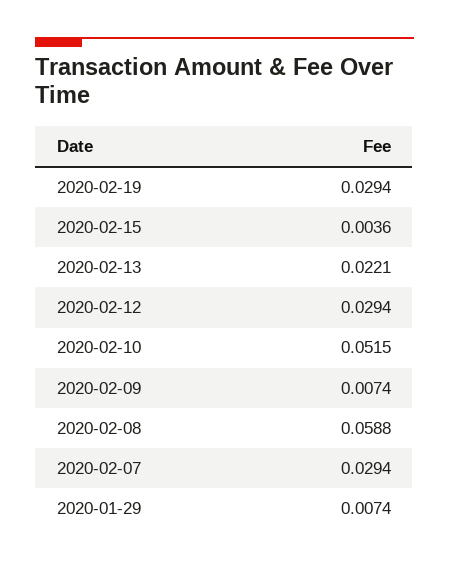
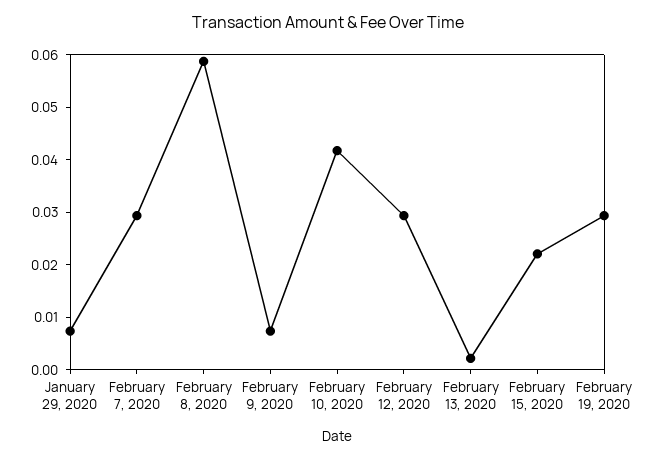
2020-02-15: 0.0036 -> 0.022
2020-02-13: 0.0221 -> 0.002
2020-02-10: 0.0515 -> 0.042

